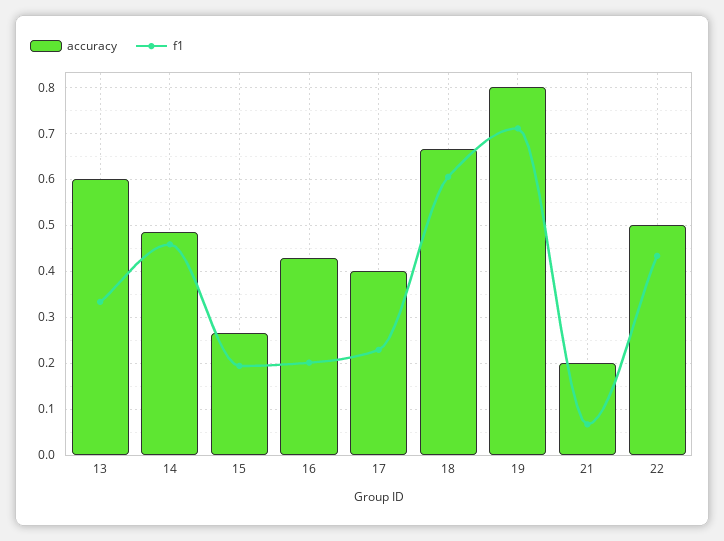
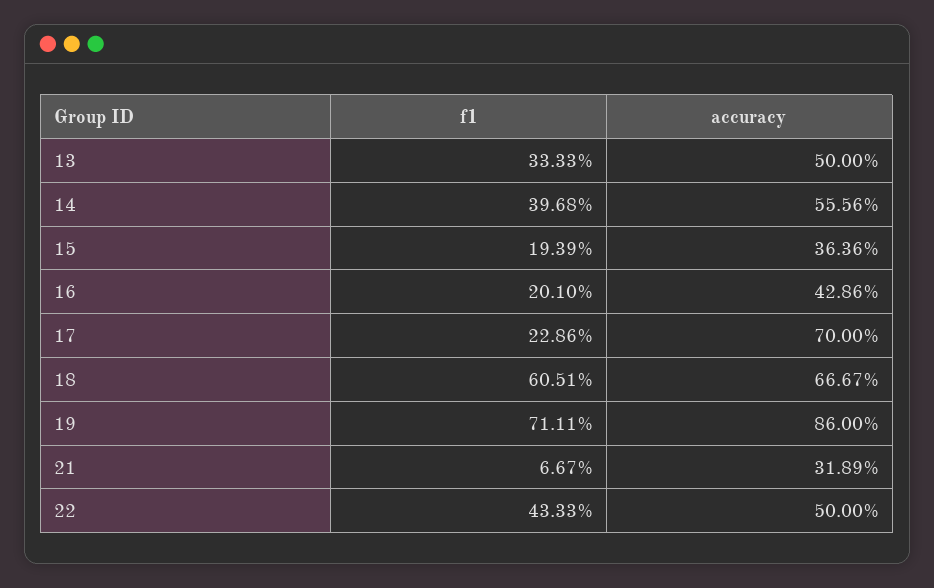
accuracy, 13: 0.6 -> 0.5
accuracy, 14: 0.48 -> 0.5556
f1, 14: 0.46 -> 0.3968
accuracy, 15: 0.26 -> 0.3636
accuracy, 17: 0.4 -> 0.7
accuracy, 19: 0.8 -> 0.86
accuracy, 21: 0.2 -> 0.3189

